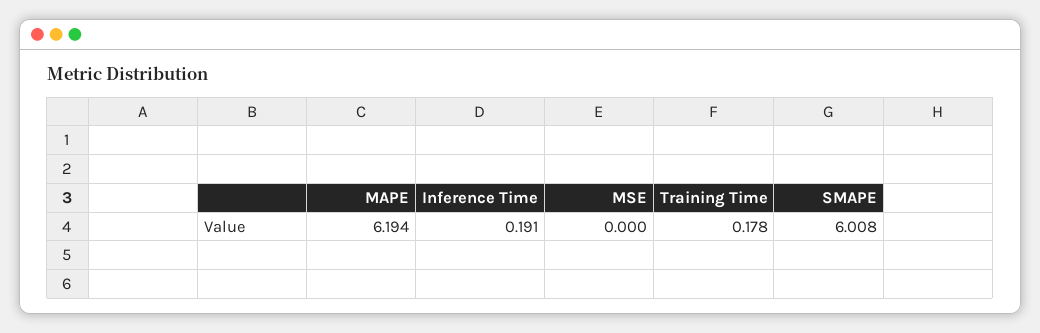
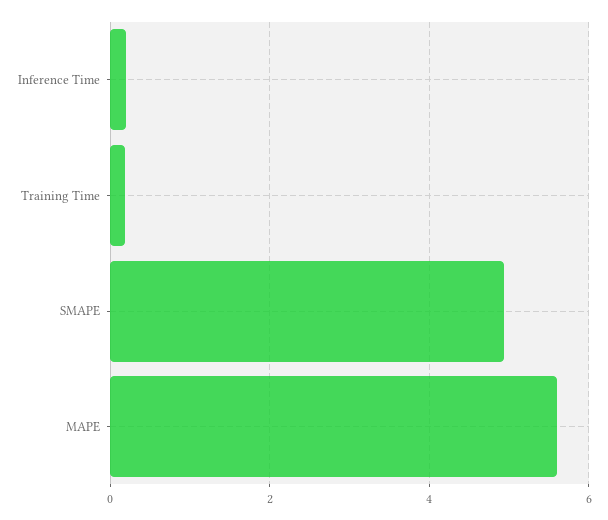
MAPE: 6.194 -> 5.6
MSE: 0 -> none
SMAPE: 6.008 -> 5

